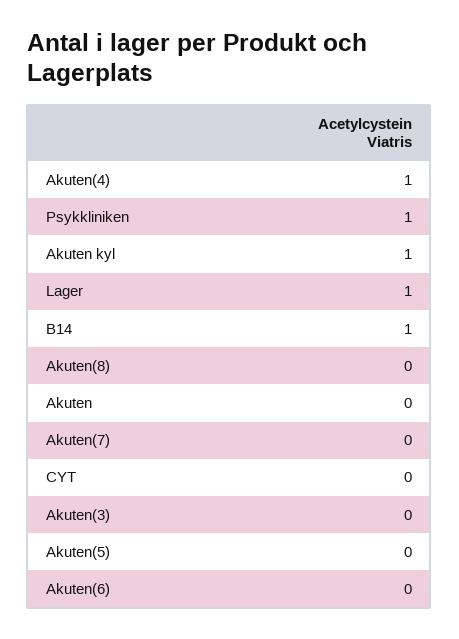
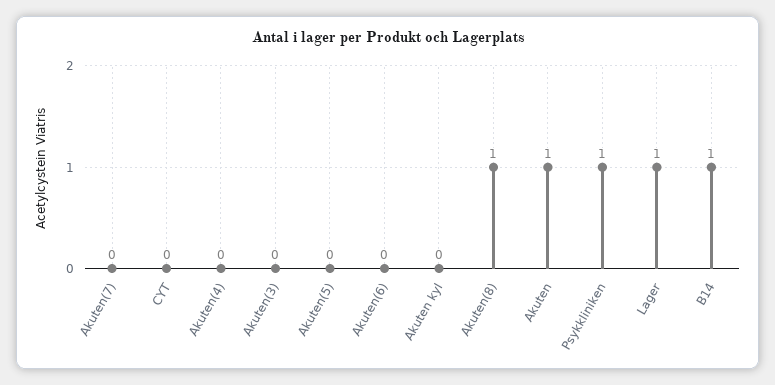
Akuten(4): 1 -> 0
Akuten kyl: 1 -> 0
Akuten(8): 0 -> 1
Akuten: 0 -> 1

